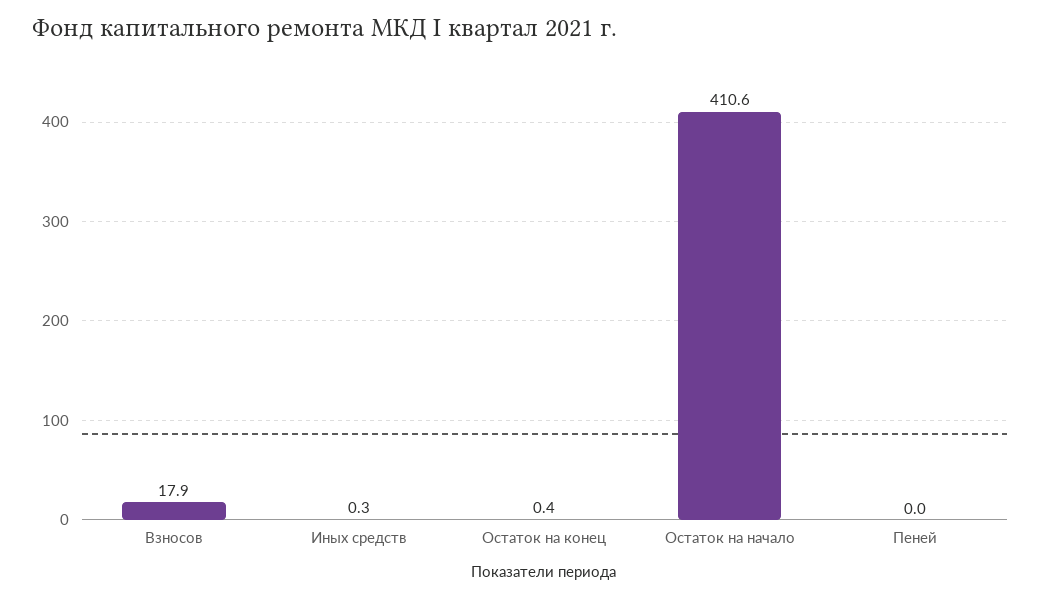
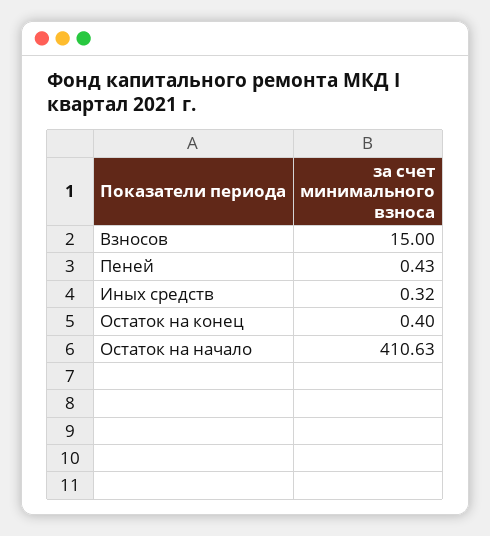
Взносов: 17.9 -> 15
Пеней: 0 -> 0.43

